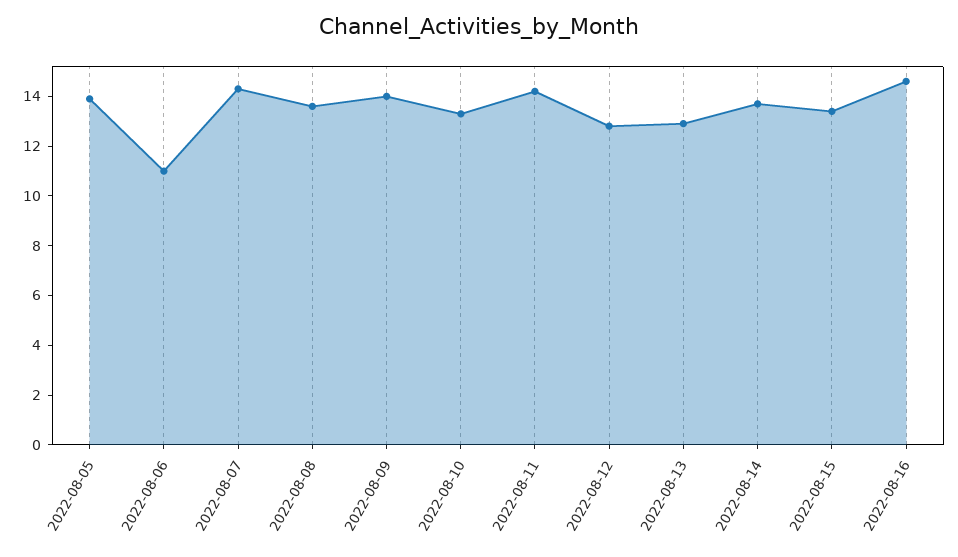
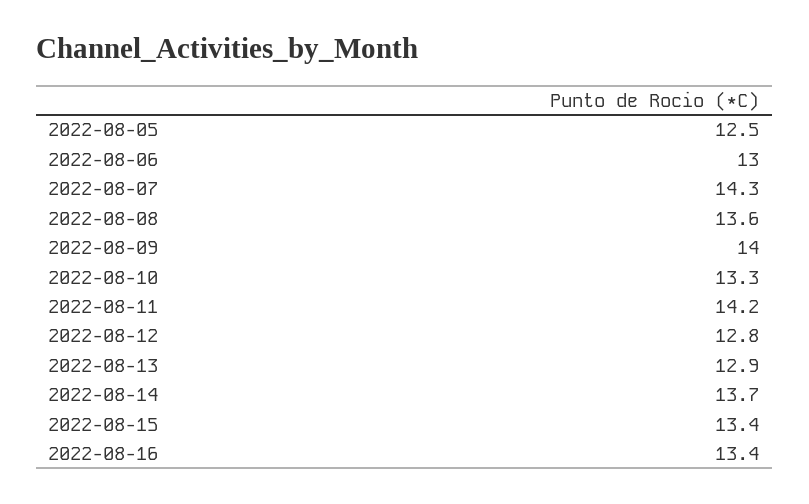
2022-08-05: 14 -> 12.5
2022-08-06: 11 -> 13
2022-08-16: 14.5 -> 13.4

